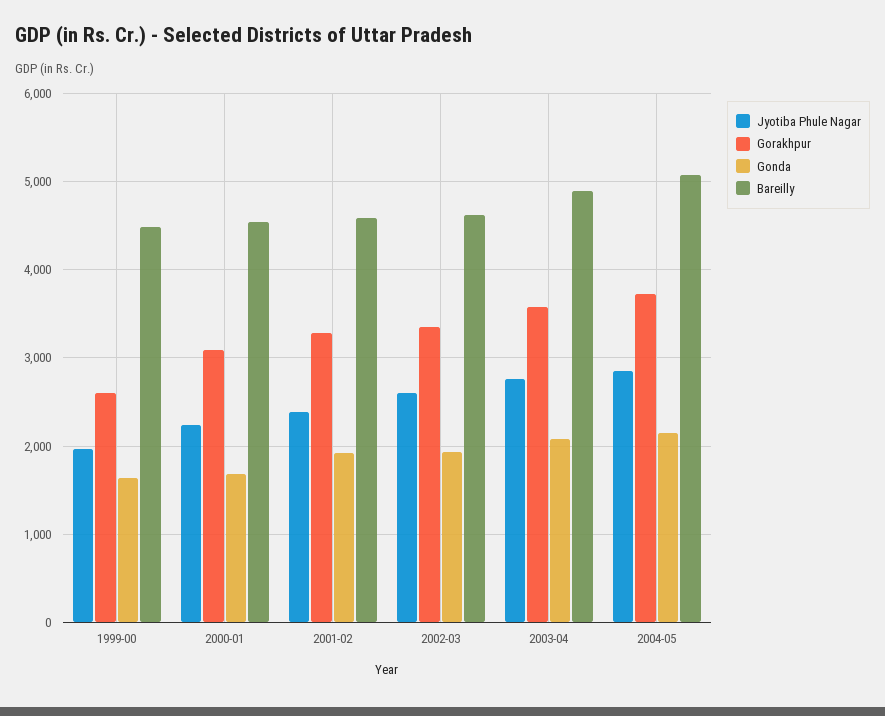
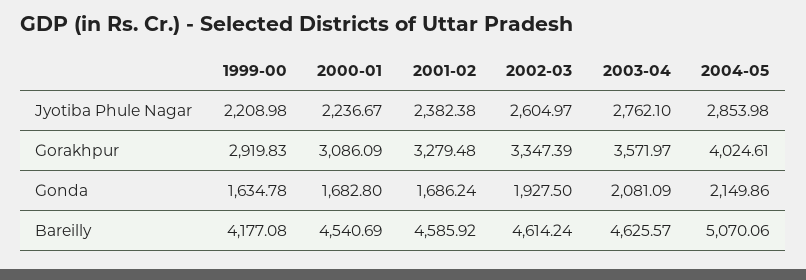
Jyotiba Phule Nagar, 1999-00: 2000 -> 2208.98
Gorakhpur, 1999-00: 2600 -> 2919.83
Bareilly, 1999-00: 4500 -> 4177.08
Gonda, 2001-02: 1900 -> 1686.24
Bareilly, 2003-04: 4900 -> 4625.57
Gorakhpur, 2004-05: 3700 -> 4024.61

